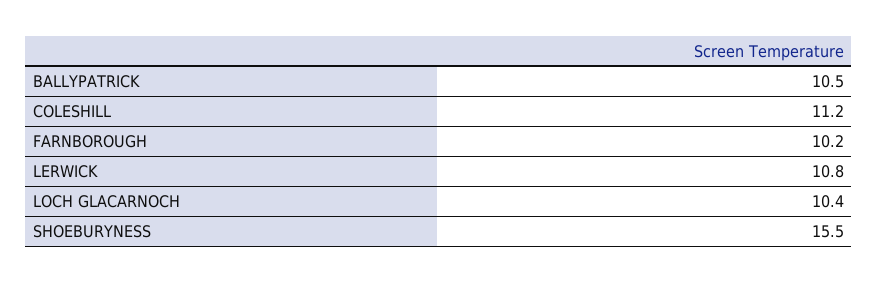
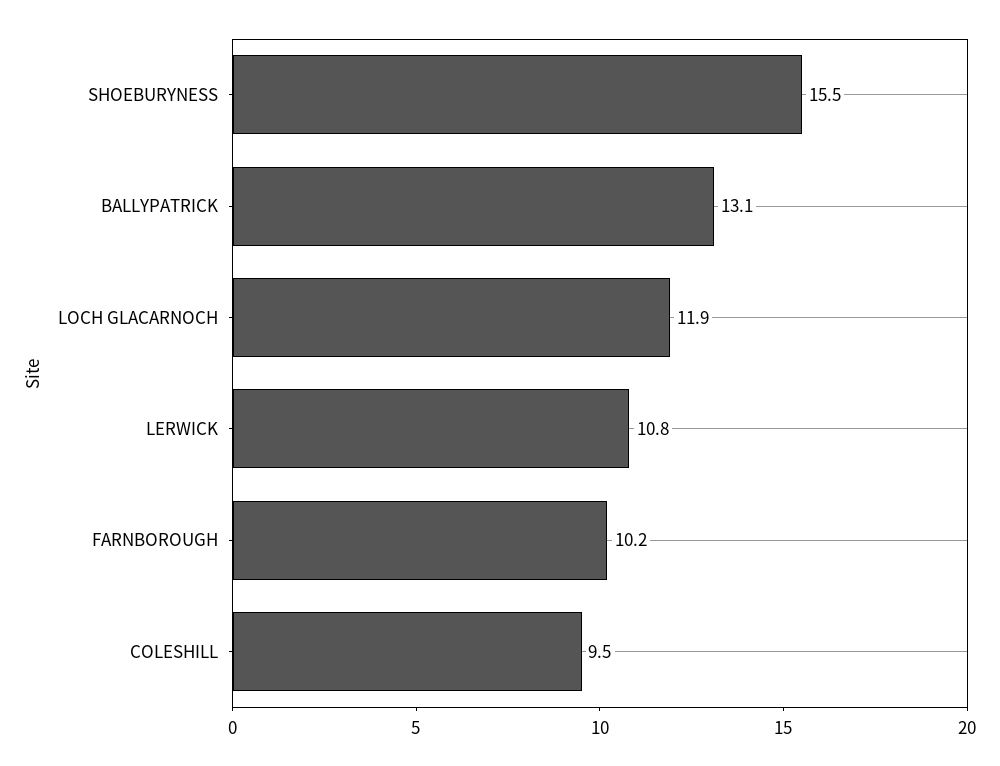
BALLYPATRICK: 10.5 -> 13.1
COLESHILL: 11.2 -> 9.5
LOCH GLACARNOCH: 10.4 -> 11.9

